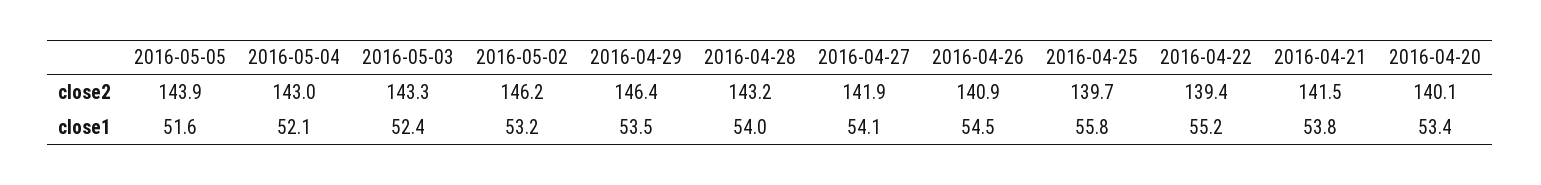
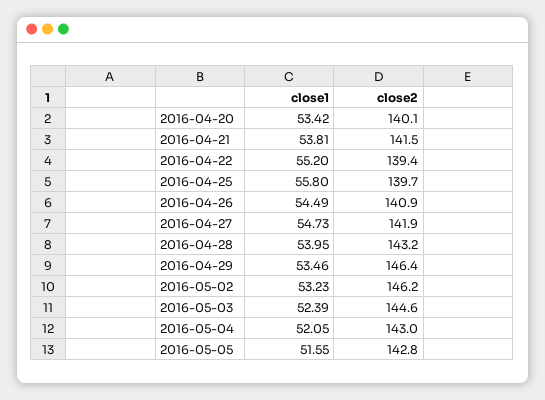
2016-05-05, close2: 143.9 -> 142.8
2016-05-03, close2: 143.3 -> 144.6
2016-04-27, close1: 54.1 -> 54.73

